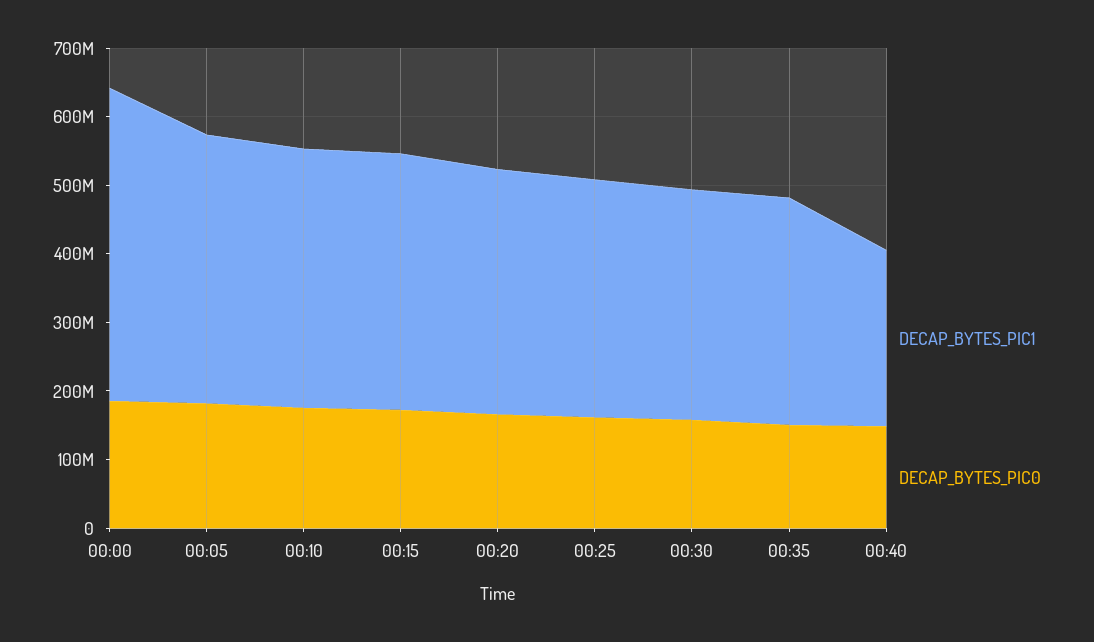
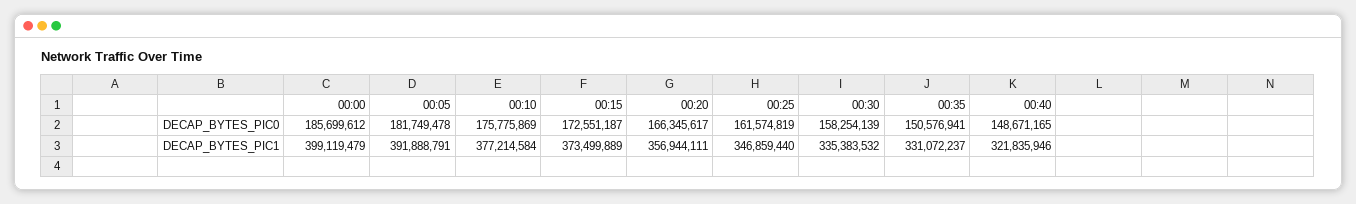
DECAP_BYTES_PIC1, 00:00: 460000000 -> 399119479
DECAP_BYTES_PIC1, 00:40: 260000000 -> 321835946

